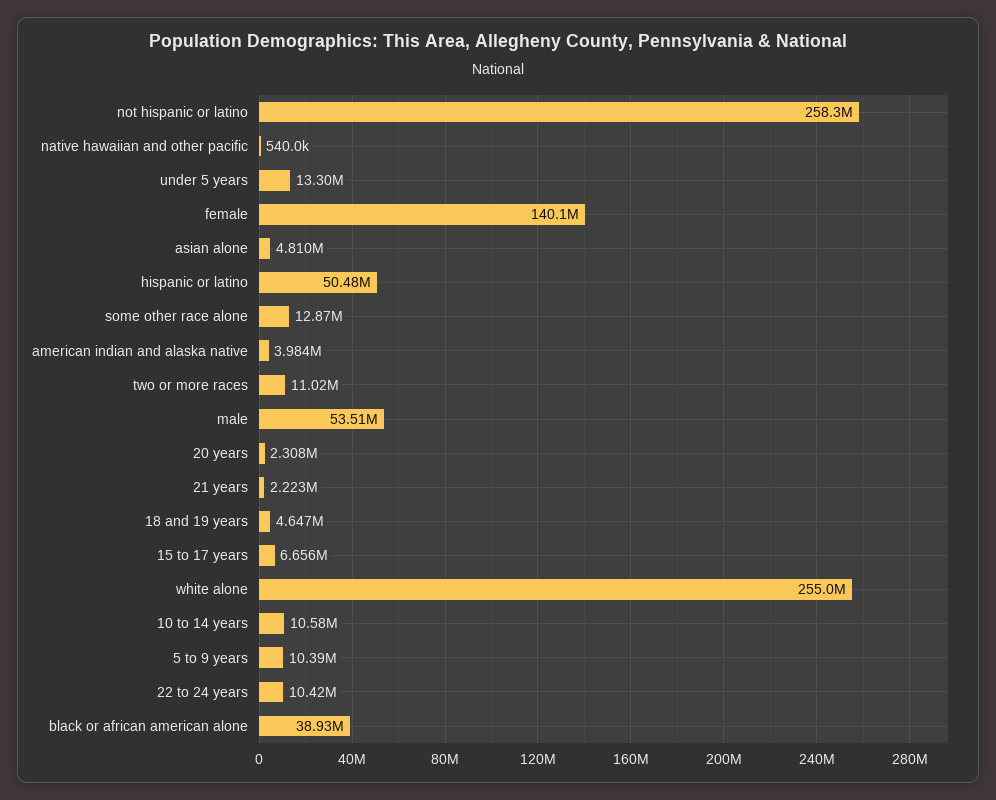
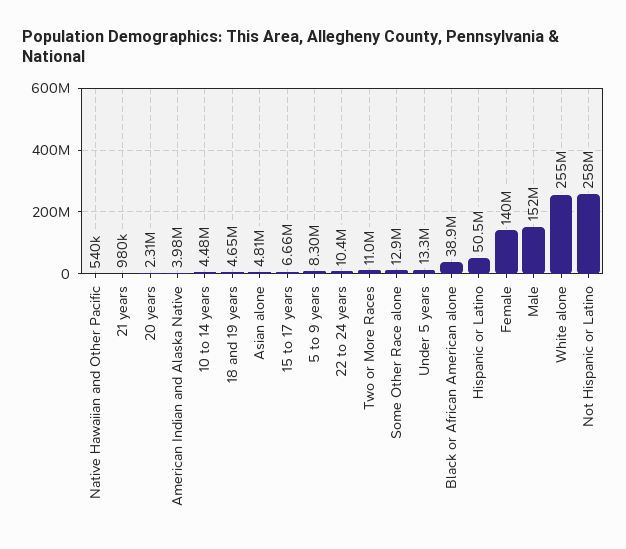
male: 53510000 -> 152000000
21 years: 2223000 -> 980000
10 to 14 years: 10580000 -> 4480000
5 to 9 years: 10390000 -> 8300000

